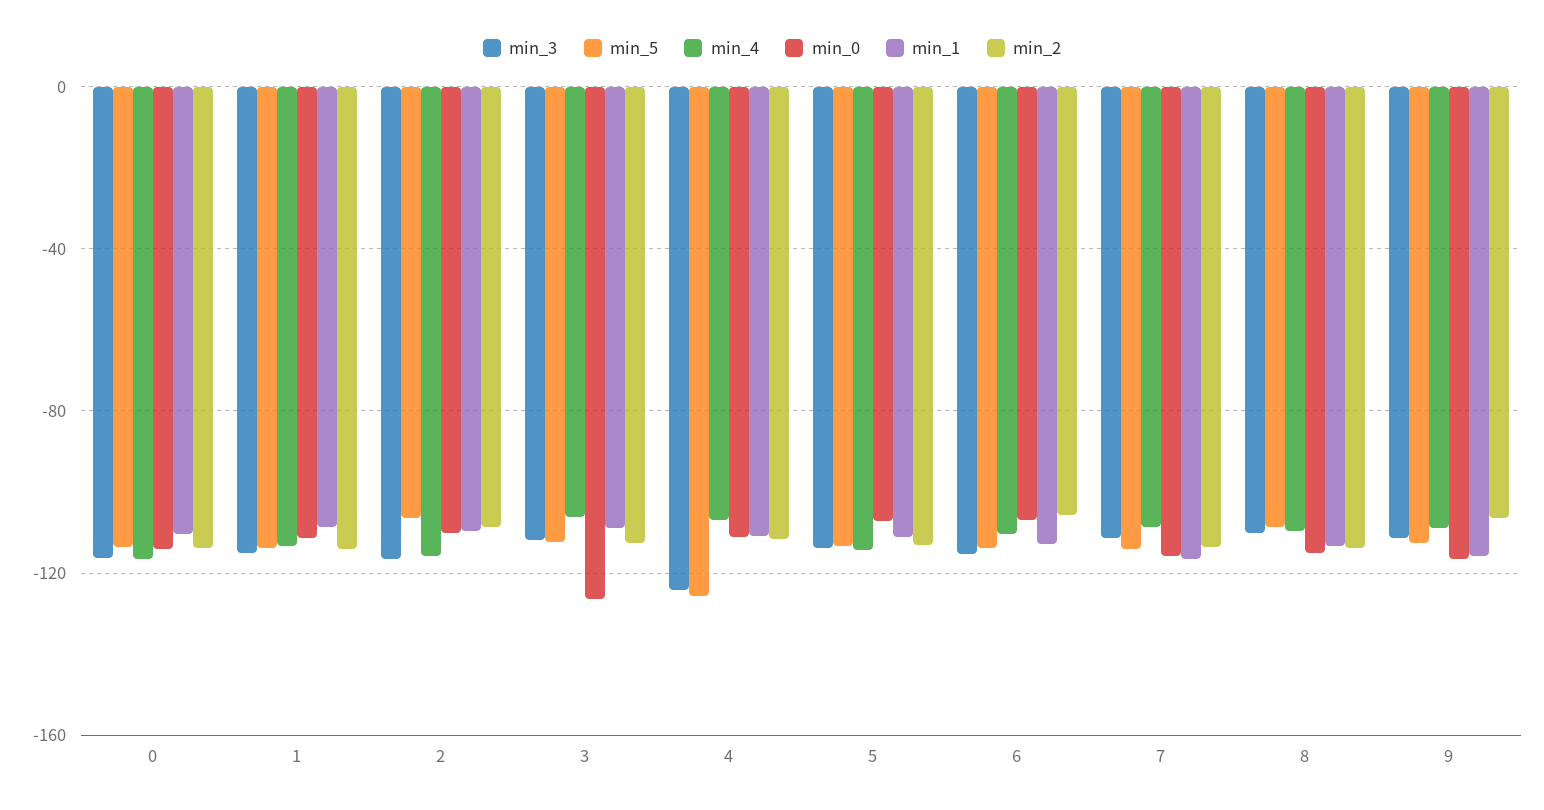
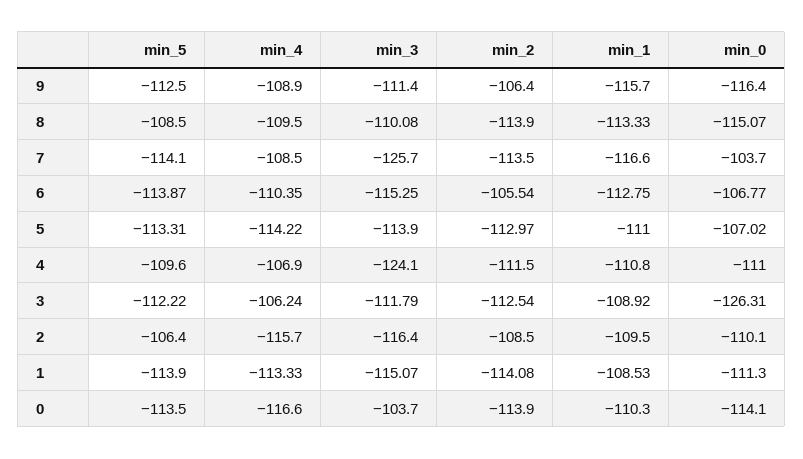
min_3, 0: -115 -> -103.7
min_5, 4: -125 -> -109.6
min_3, 7: -110 -> -125.7
min_0, 7: -115 -> -103.7

